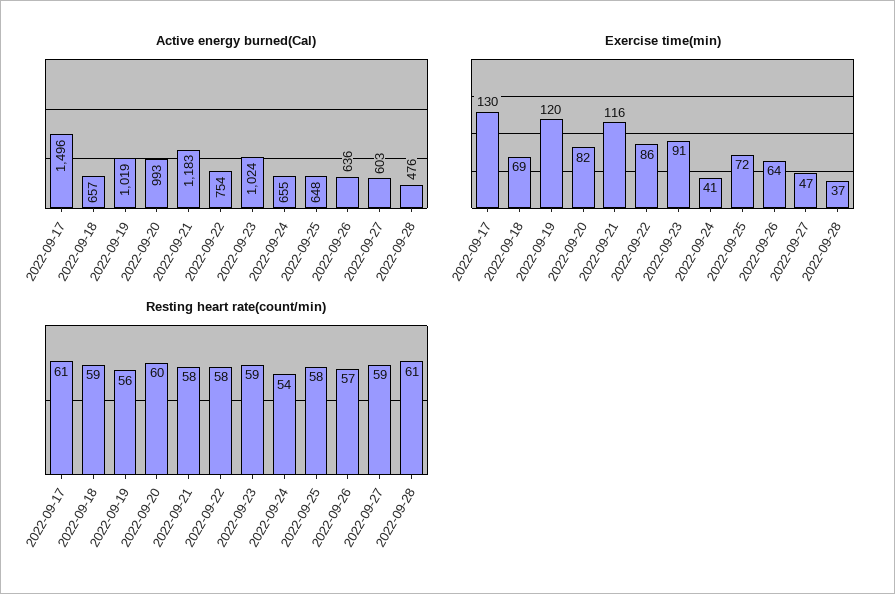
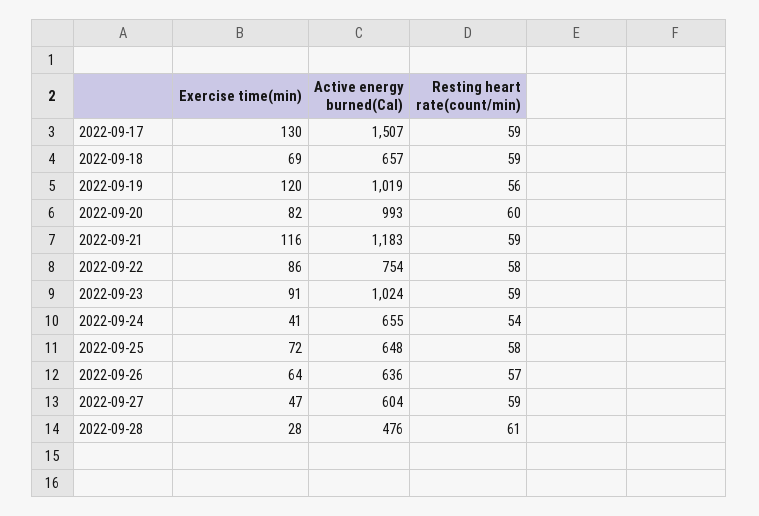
Active energy burned(Cal), 2022-09-17: 1496 -> 1507
Active energy burned(Cal), 2022-09-27: 603 -> 604
Exercise time(min), 2022-09-28: 37 -> 28
Resting heart rate(count/min), 2022-09-17: 61 -> 59
Resting heart rate(count/min), 2022-09-21: 58 -> 59

